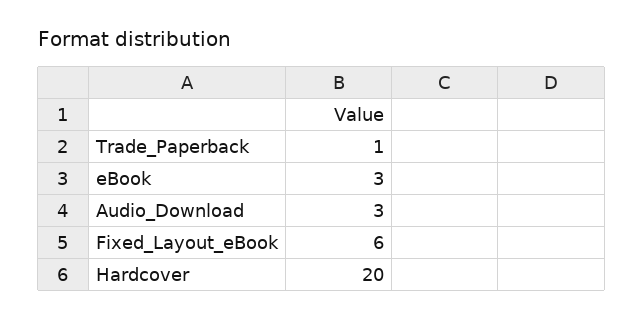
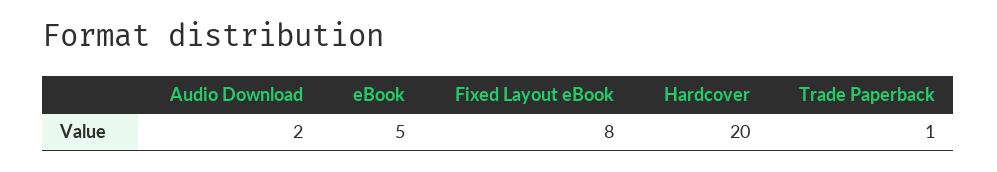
eBook: 3 -> 5
Audio_Download: 3 -> 2
Fixed_Layout_eBook: 6 -> 8

